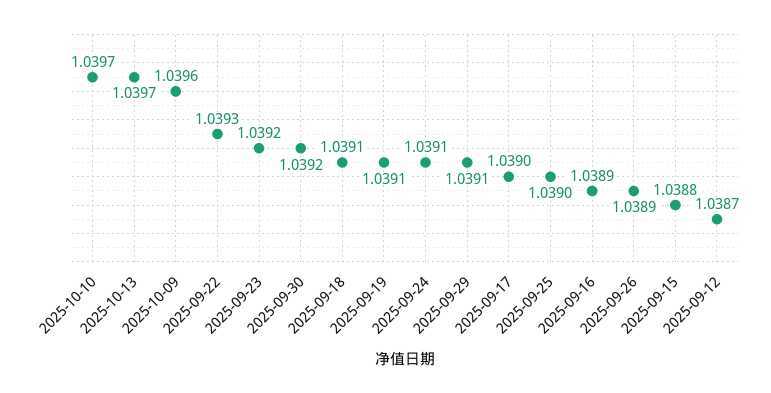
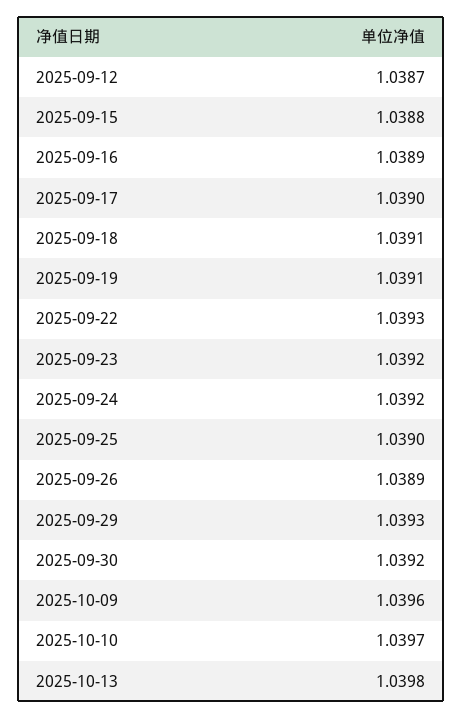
2025-10-13: 1.0397 -> 1.0398
2025-09-24: 1.0391 -> 1.0392
2025-09-29: 1.0391 -> 1.0393

